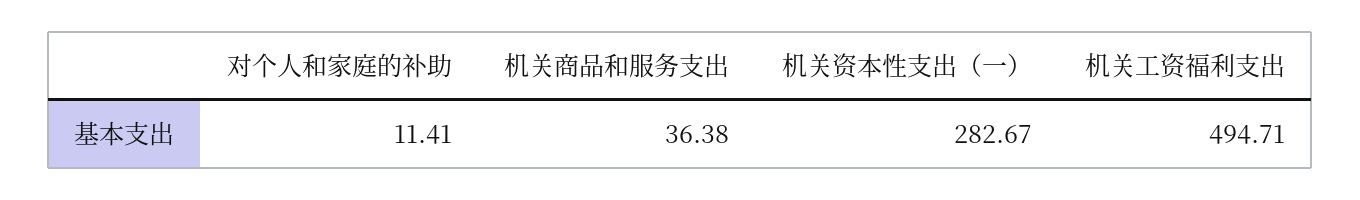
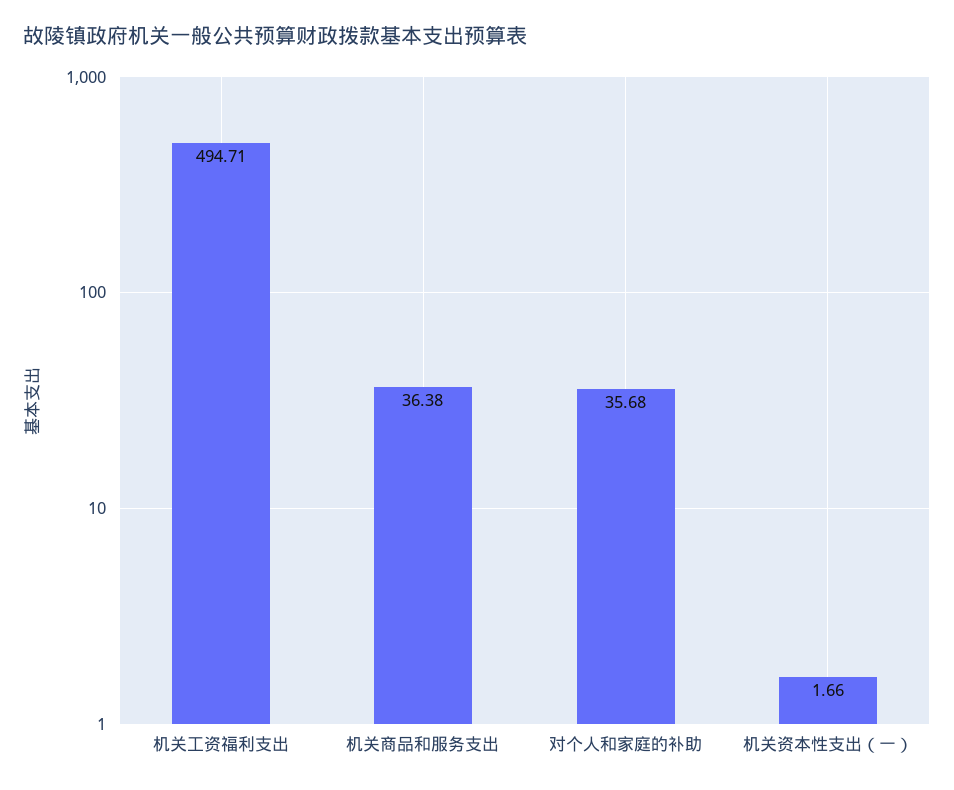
对个人和家庭的补助: 11.41 -> 35.68
机关资本性支出（一）: 282.67 -> 1.66

